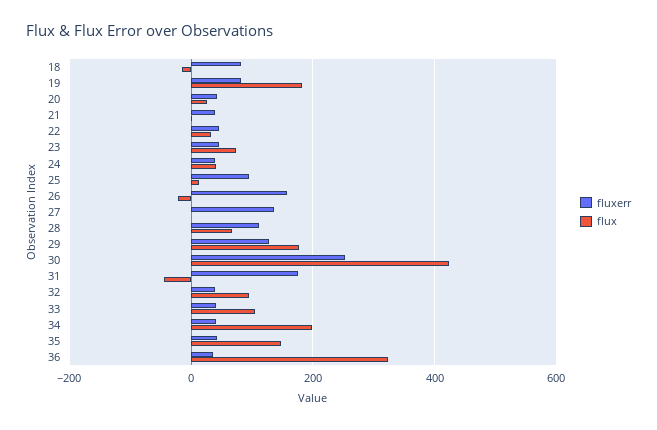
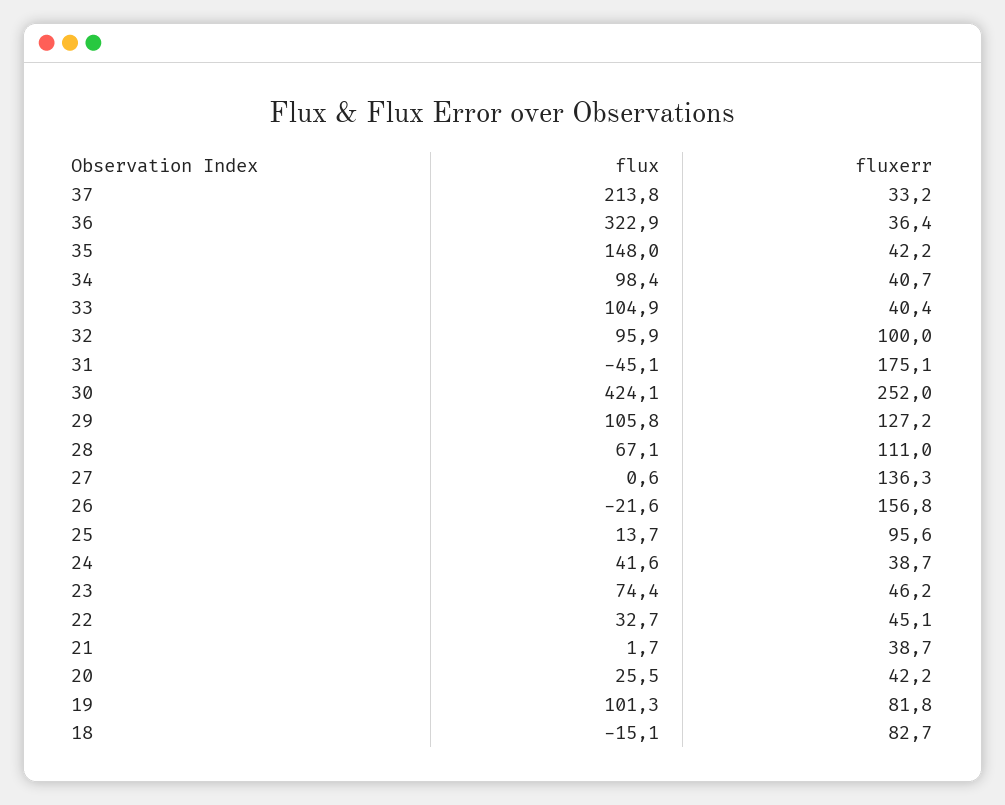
flux, 19: 180 -> 101.3
flux, 29: 180 -> 105.8
fluxerr, 32: 40 -> 100
flux, 34: 200 -> 98.4
flux, 37: none -> 213.8
fluxerr, 37: none -> 33.2

